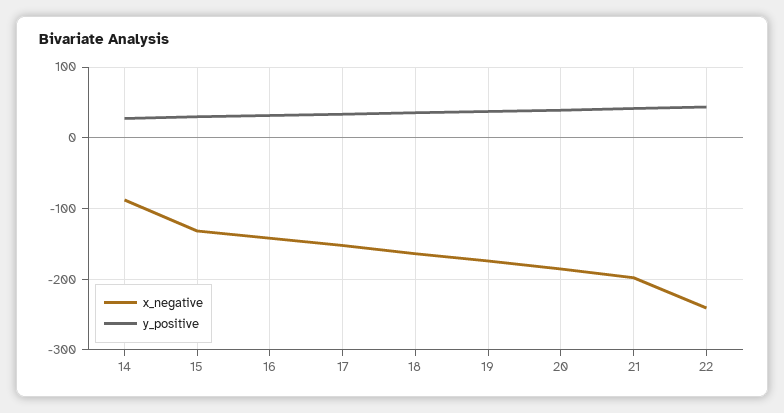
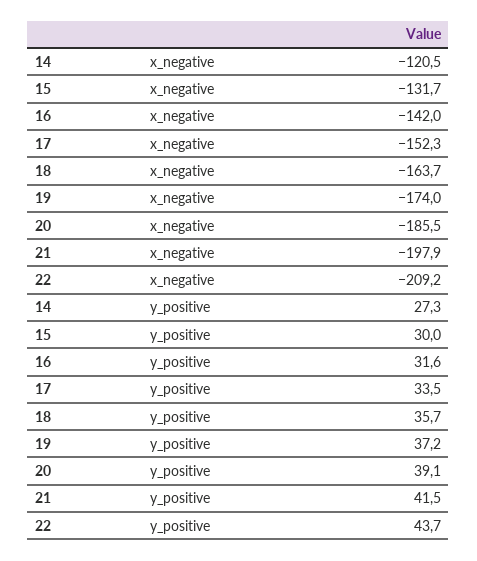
x_negative, 14: -90 -> -120.5
x_negative, 22: -240 -> -209.2

